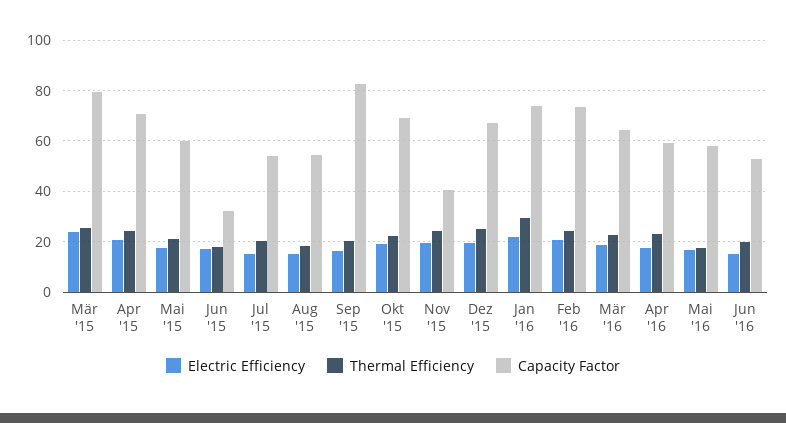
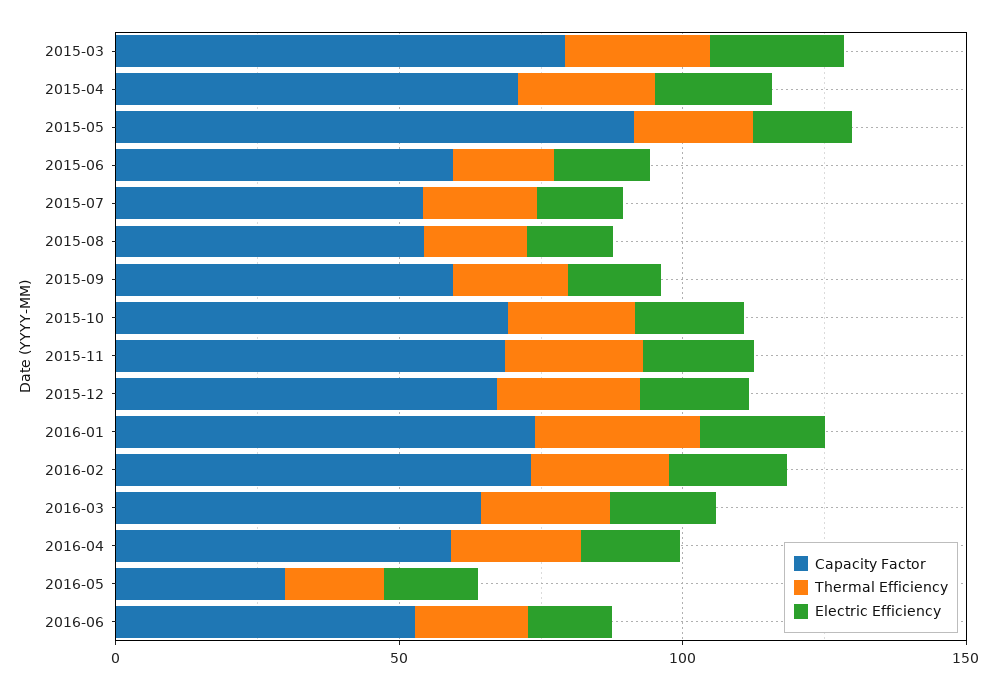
Capacity Factor, Mai '15: 60 -> 90
Capacity Factor, Jun '15: 32.5 -> 60
Capacity Factor, Sep '15: 82.5 -> 60
Capacity Factor, Nov '15: 40 -> 70
Capacity Factor, Mai '16: 57.5 -> 30

